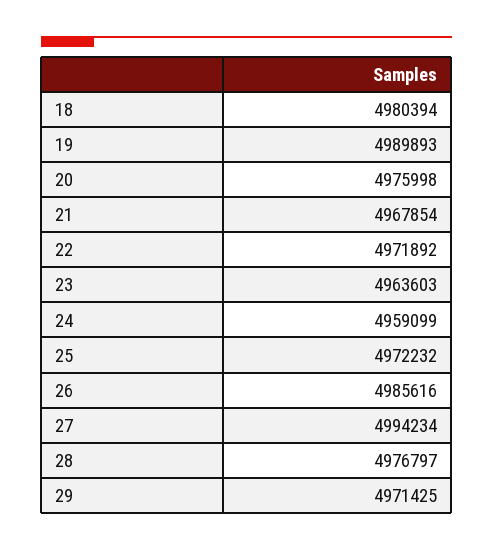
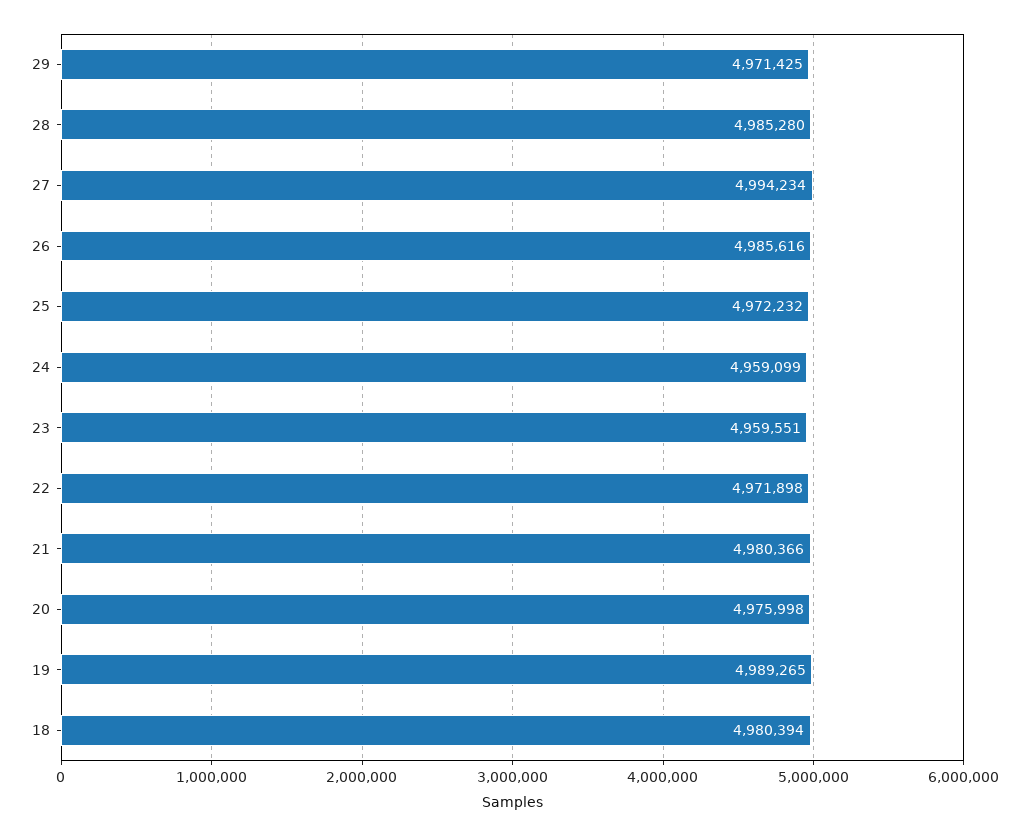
19: 4989893 -> 4989265
21: 4967854 -> 4980366
22: 4971892 -> 4971898
23: 4963603 -> 4959551
28: 4976797 -> 4985280

